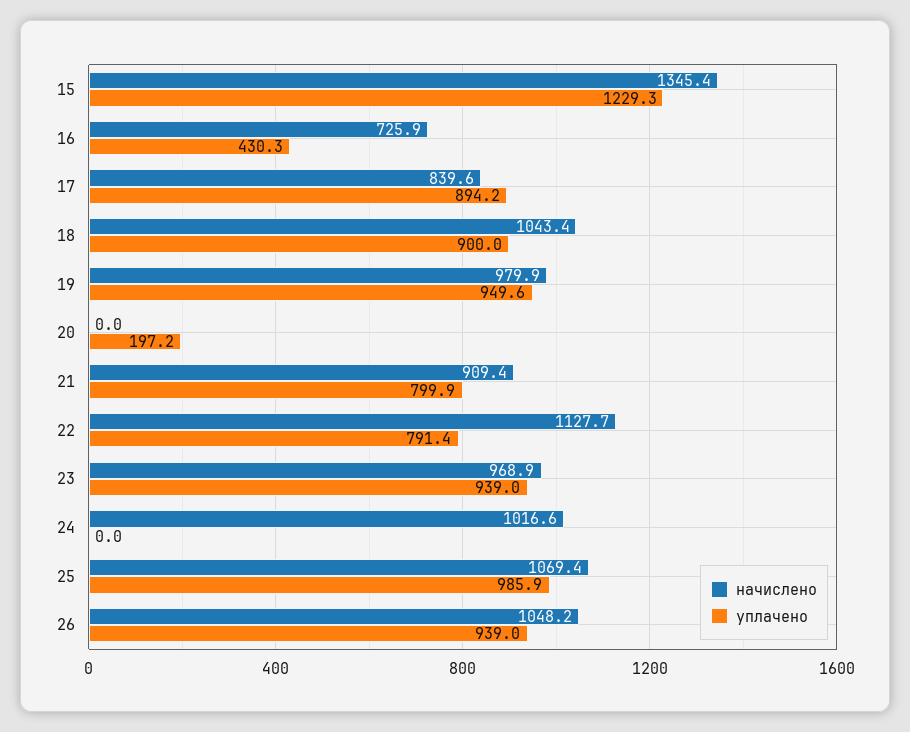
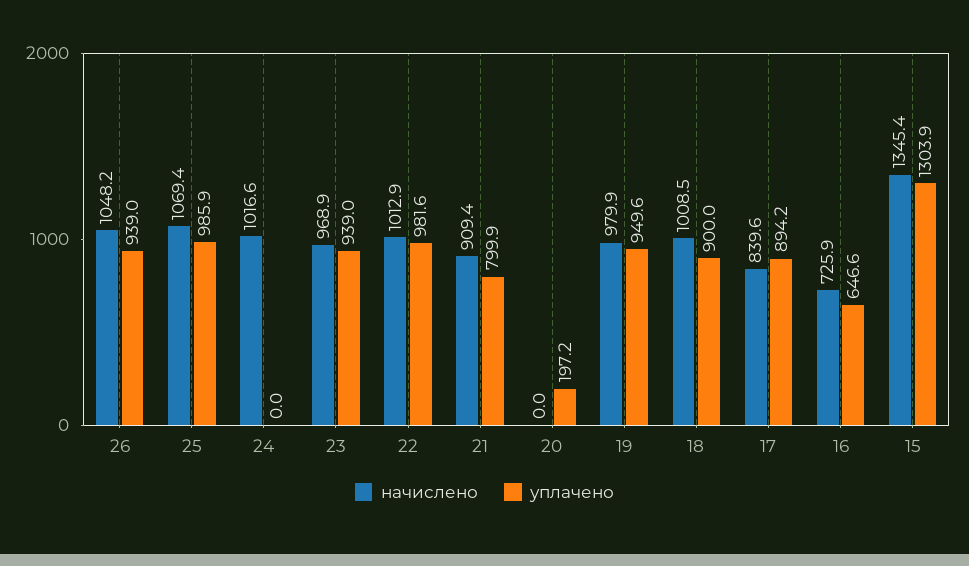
уплачено, 15: 1229.3 -> 1303.9
уплачено, 16: 430.3 -> 646.6
начислено, 18: 1043.4 -> 1008.5
начислено, 22: 1127.7 -> 1012.9
уплачено, 22: 791.4 -> 981.6

